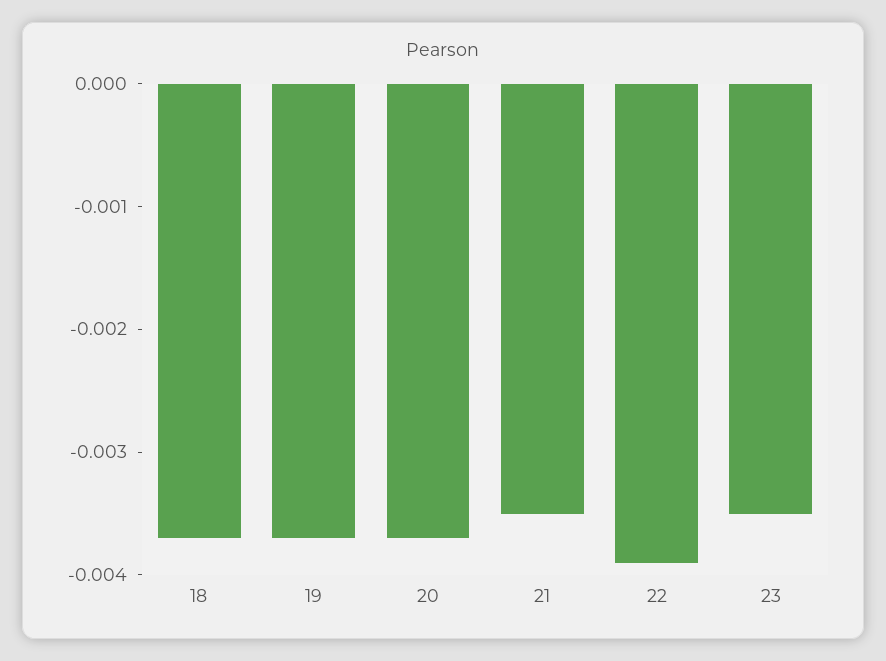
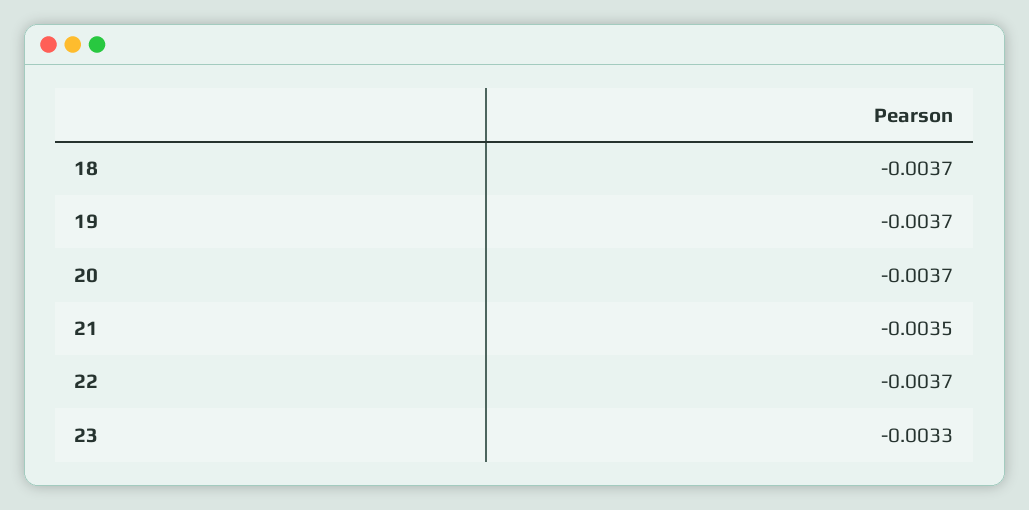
22: -0.0039 -> -0.0037
23: -0.0035 -> -0.0033

